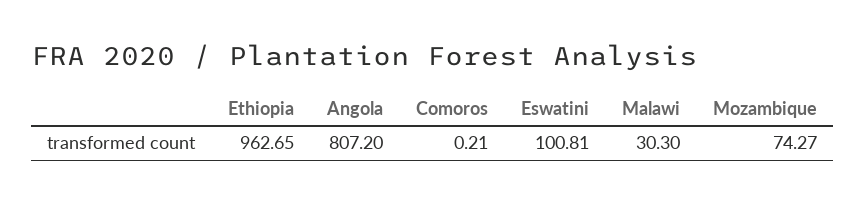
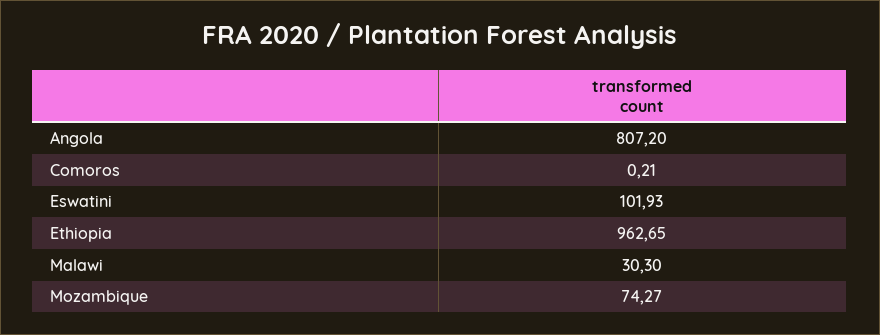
Eswatini: 100.81 -> 101.93

